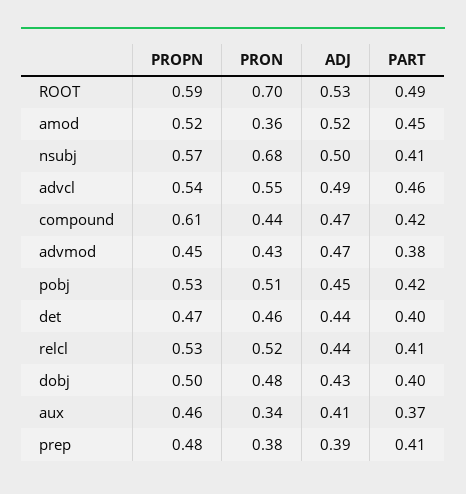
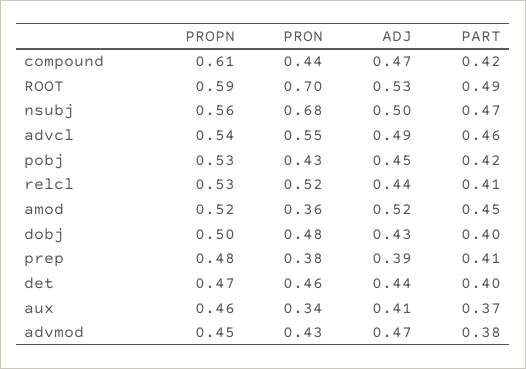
PROPN, nsubj: 0.57 -> 0.56
PART, nsubj: 0.41 -> 0.47
PRON, pobj: 0.51 -> 0.43

